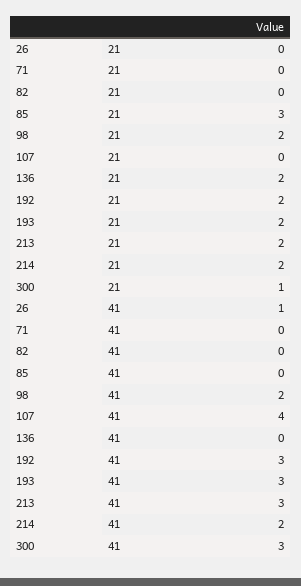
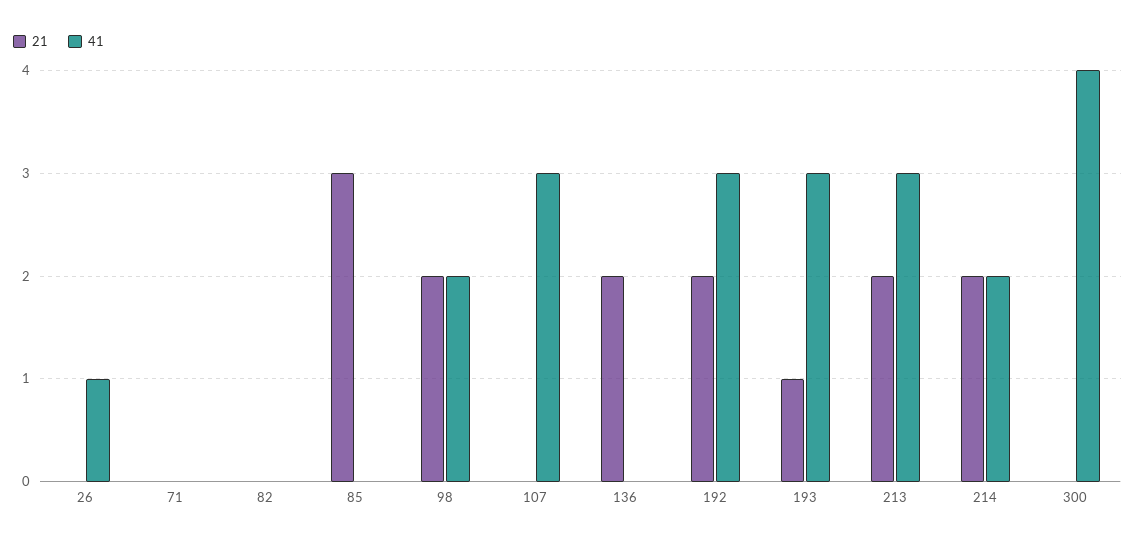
21, 193: 2 -> 1
21, 300: 1 -> 0
41, 107: 4 -> 3
41, 300: 3 -> 4

